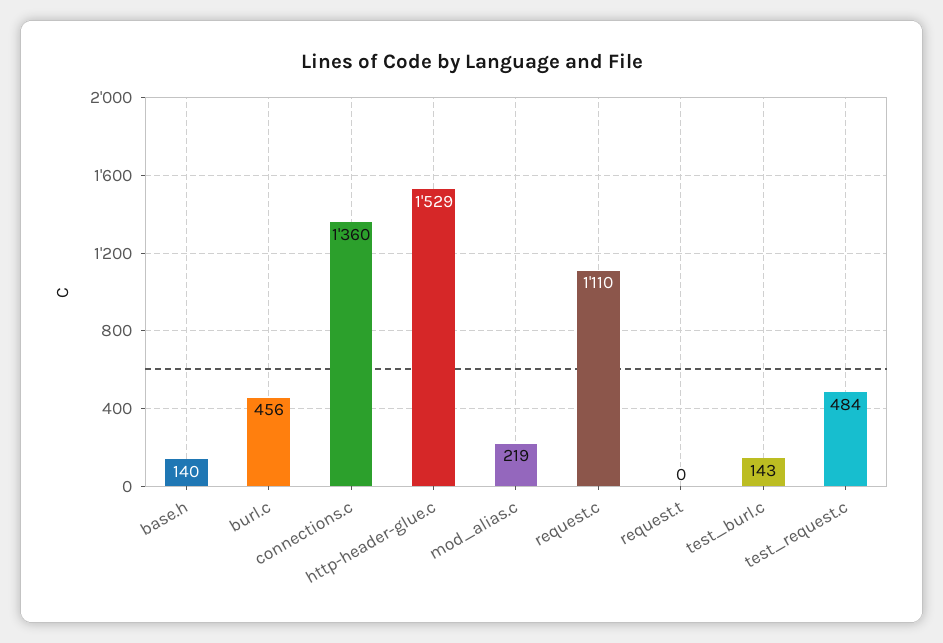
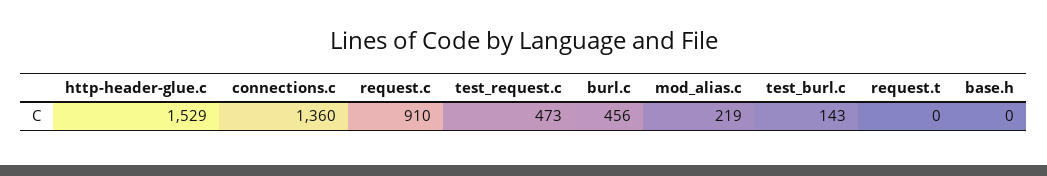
base.h: 140 -> 0
request.c: 1110 -> 910
test_request.c: 484 -> 473

